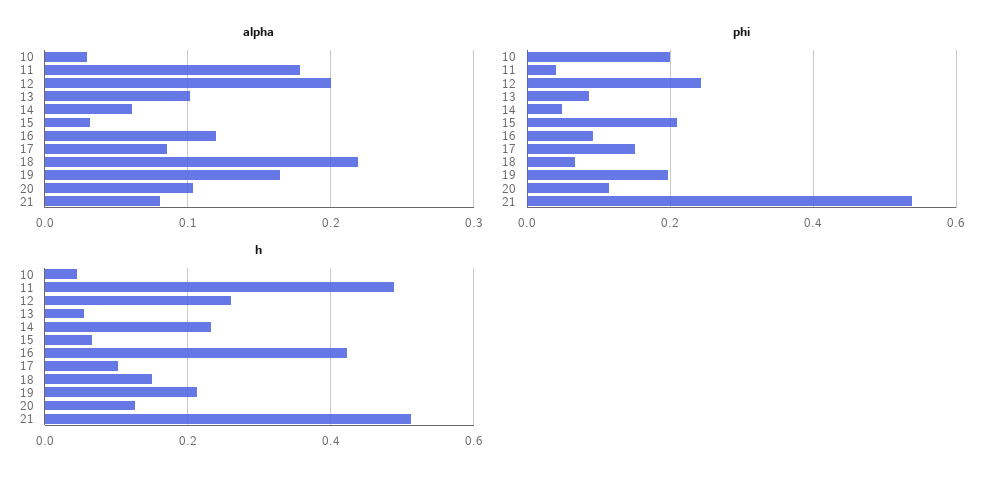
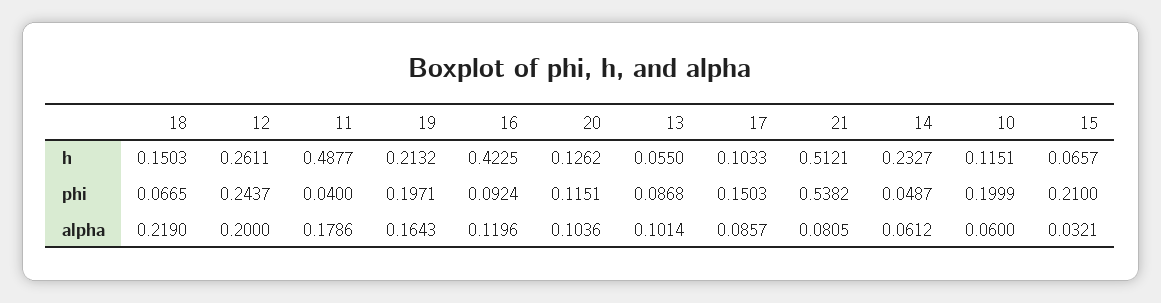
alpha, 10: 0.03 -> 0.06
h, 10: 0.04 -> 0.1151

